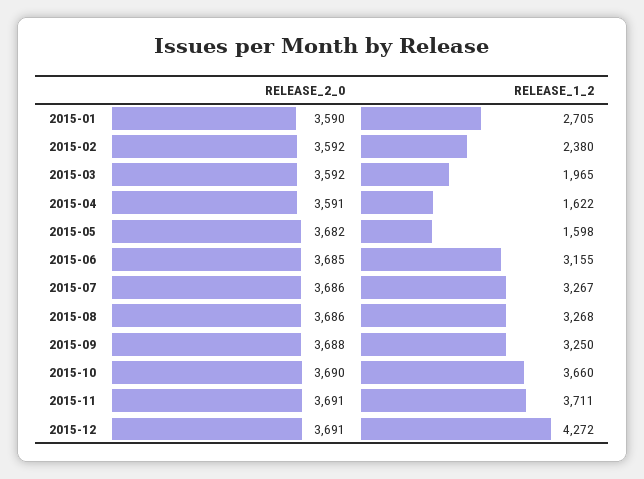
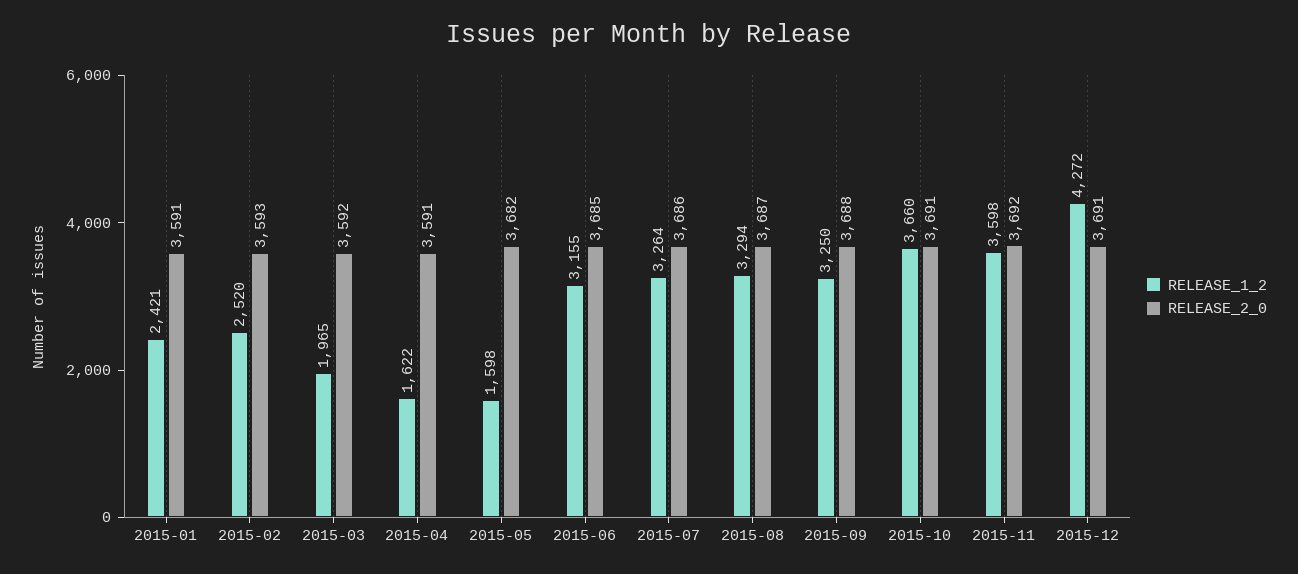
RELEASE_2_0, 2015-01: 3590 -> 3591
RELEASE_1_2, 2015-01: 2705 -> 2421
RELEASE_2_0, 2015-02: 3592 -> 3593
RELEASE_1_2, 2015-02: 2380 -> 2520
RELEASE_1_2, 2015-07: 3267 -> 3264
RELEASE_2_0, 2015-08: 3686 -> 3687
RELEASE_1_2, 2015-08: 3268 -> 3294
RELEASE_2_0, 2015-10: 3690 -> 3691
RELEASE_2_0, 2015-11: 3691 -> 3692
RELEASE_1_2, 2015-11: 3711 -> 3598

